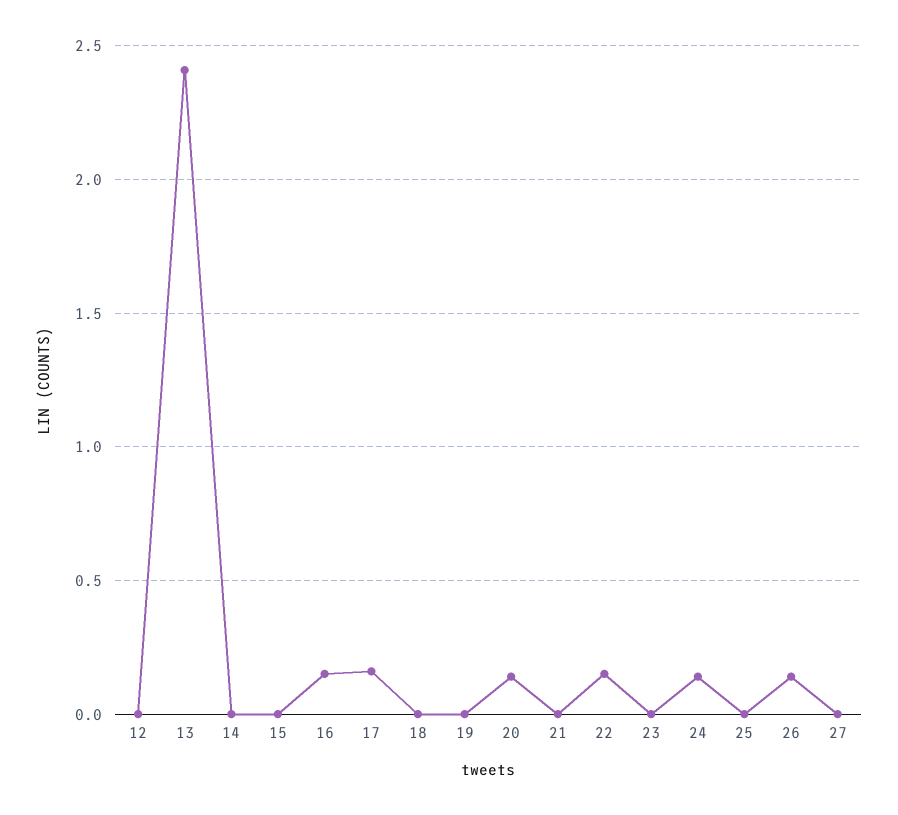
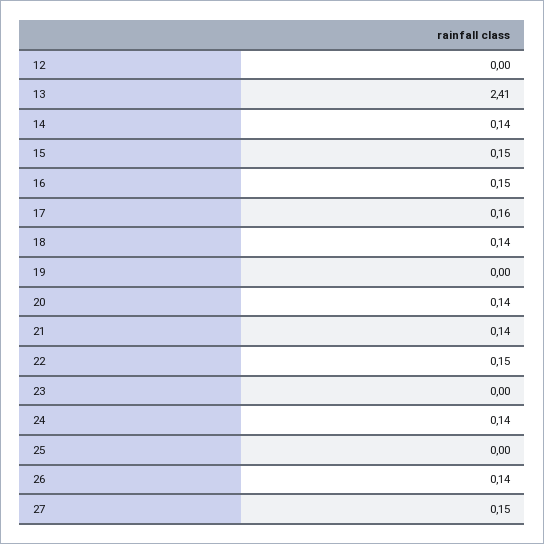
14: 0 -> 0.14
15: 0 -> 0.15
18: 0 -> 0.14
21: 0 -> 0.14
27: 0 -> 0.15

